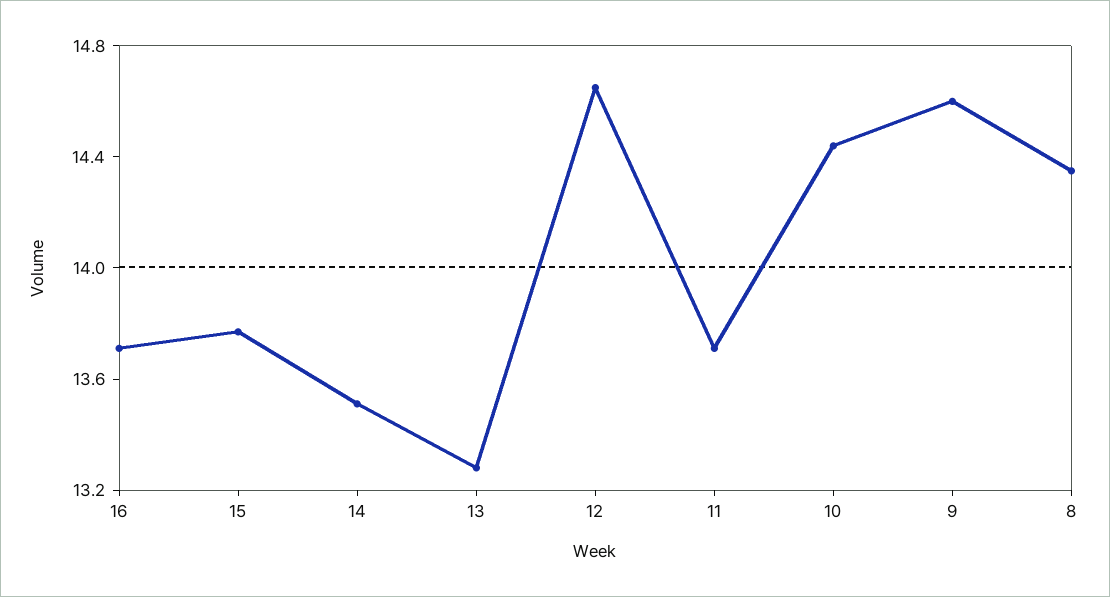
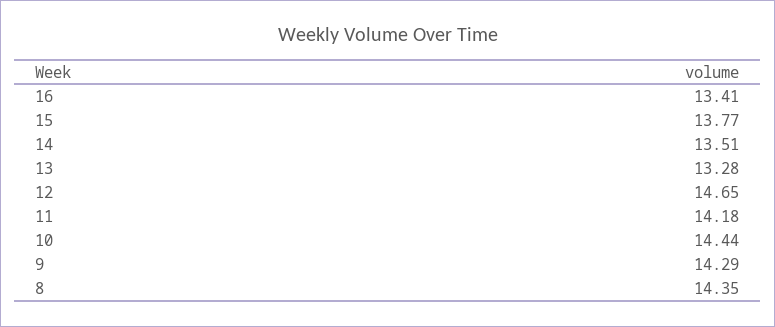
16: 13.7 -> 13.41
11: 13.7 -> 14.18
9: 14.6 -> 14.29

